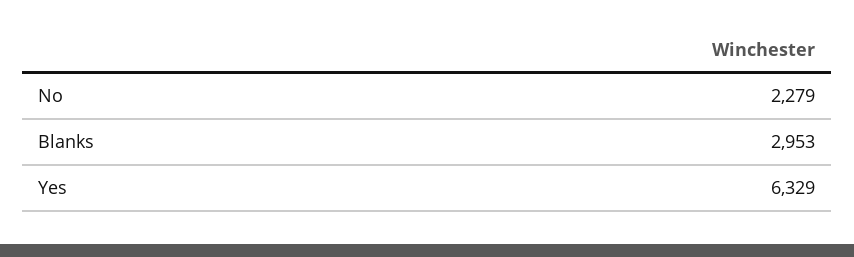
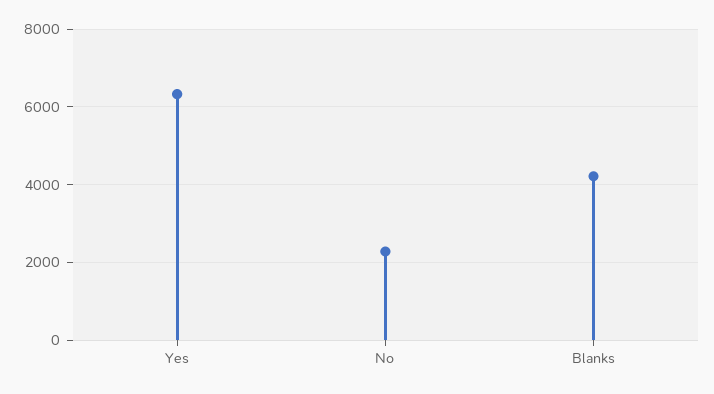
Blanks: 2953 -> 4200

